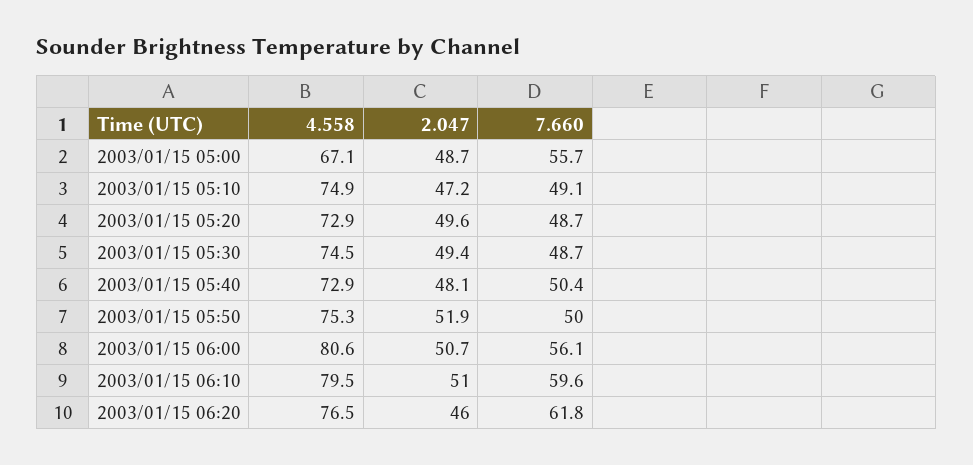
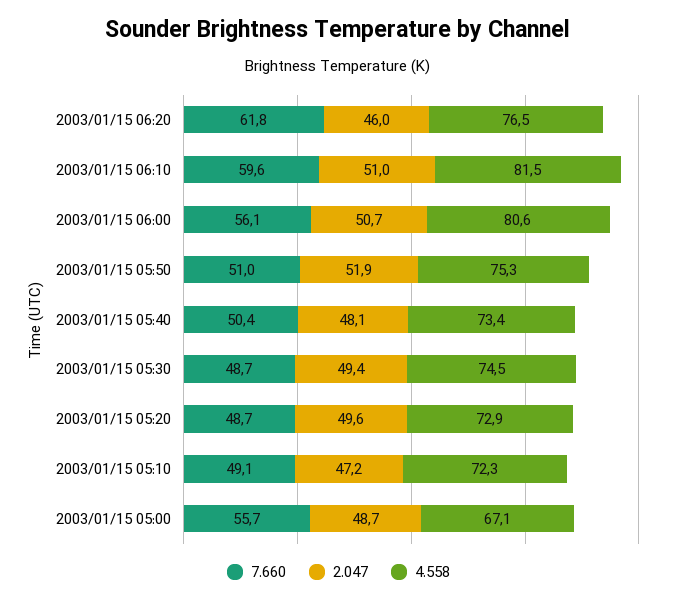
4.558, 2003/01/15 05:10: 74.9 -> 72.3
4.558, 2003/01/15 05:40: 72.9 -> 73.4
7.660, 2003/01/15 05:50: 50 -> 51
4.558, 2003/01/15 06:10: 79.5 -> 81.5

